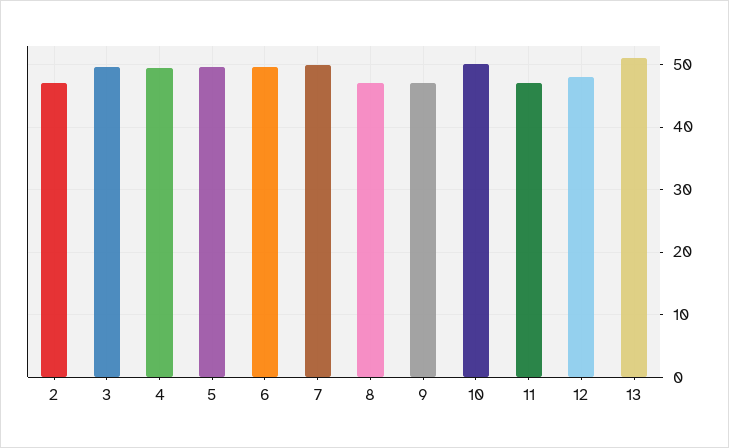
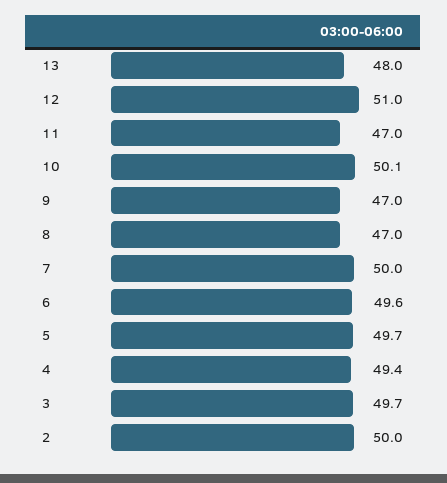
2: 47 -> 50
12: 48 -> 51
13: 51 -> 48

